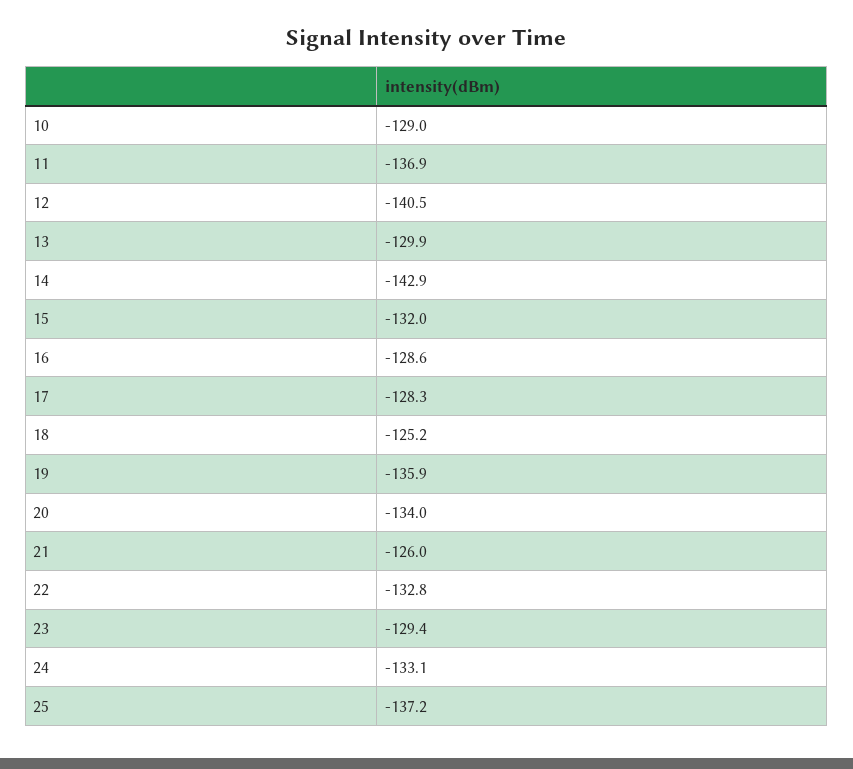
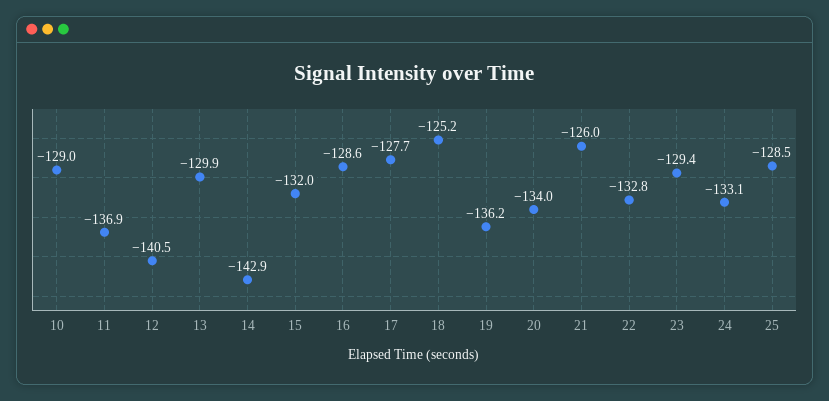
17: -128.3 -> -127.7
19: -135.9 -> -136.2
25: -137.2 -> -128.5

